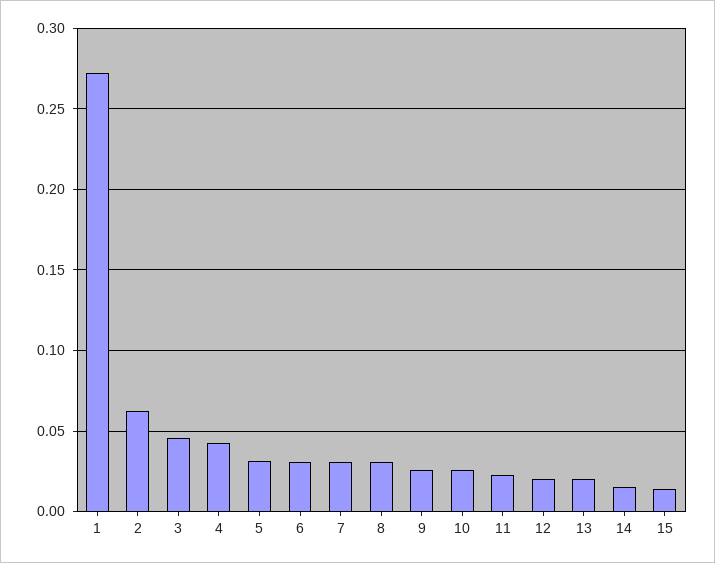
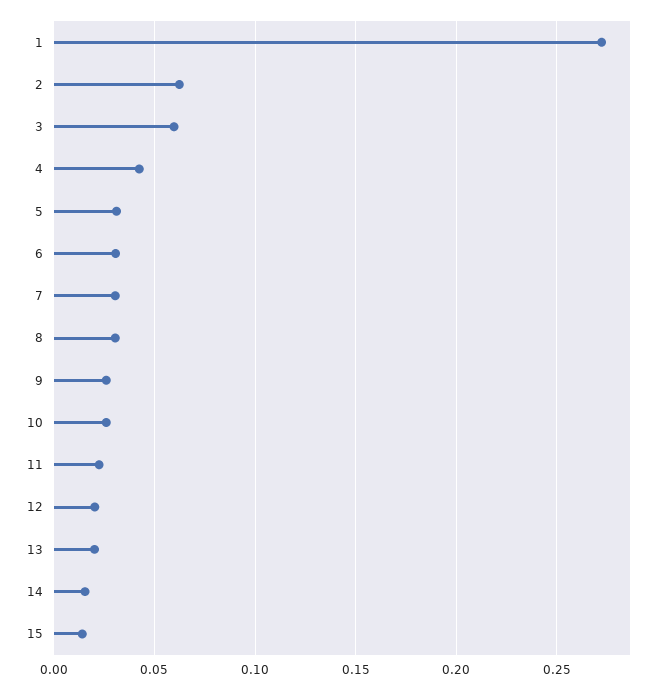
3: 0.045 -> 0.06

